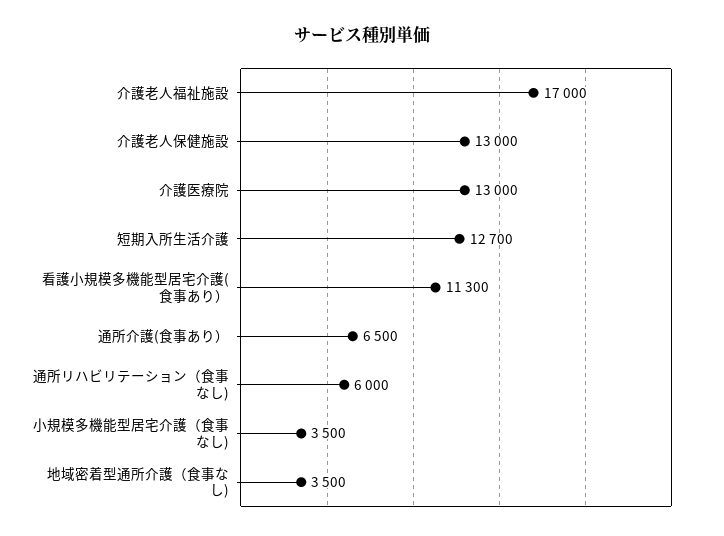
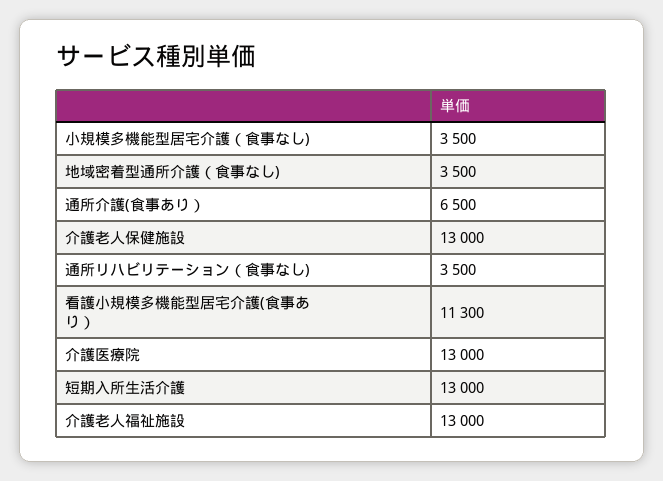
介護老人福祉施設: 17000 -> 13000
短期入所生活介護: 12700 -> 13000
通所リハビリテーション（食事なし): 6000 -> 3500

